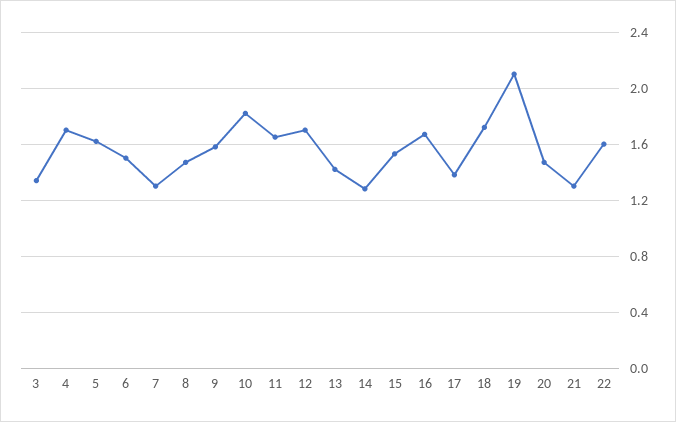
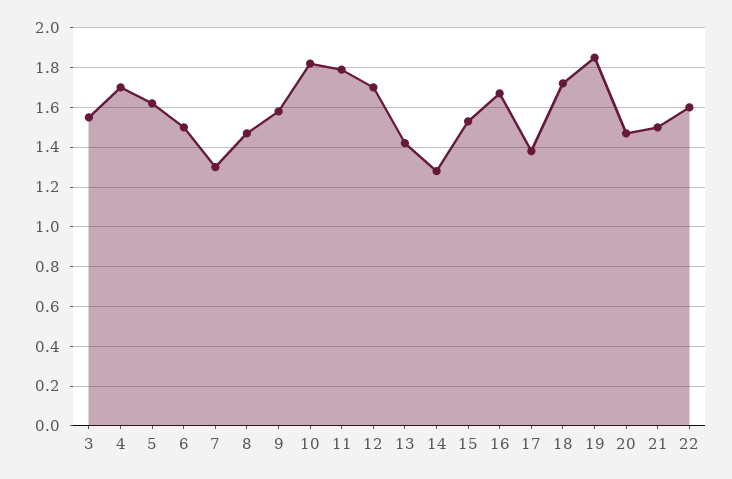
3: 1.35 -> 1.55
11: 1.65 -> 1.8
19: 2.1 -> 1.85
21: 1.3 -> 1.5

